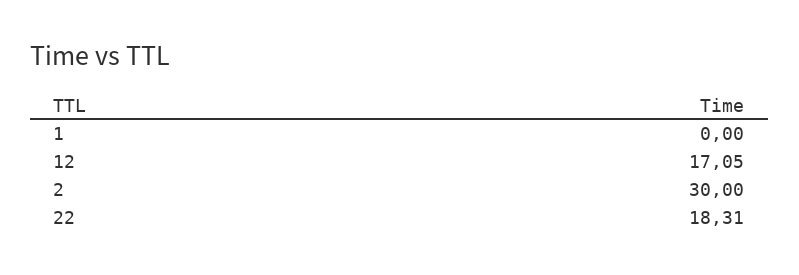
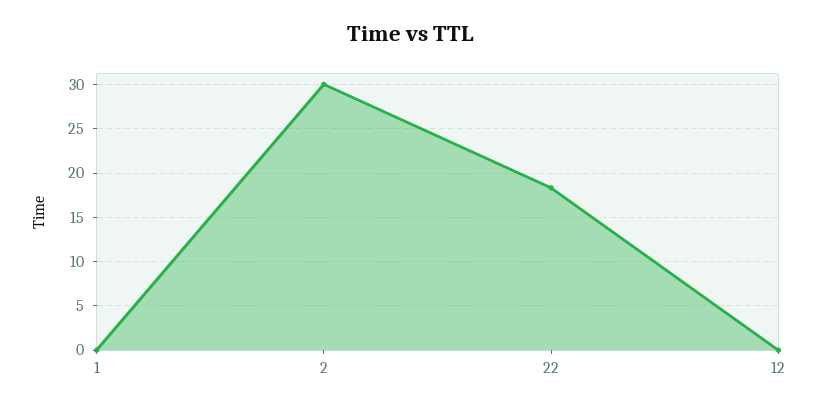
12: 17.05 -> 0

